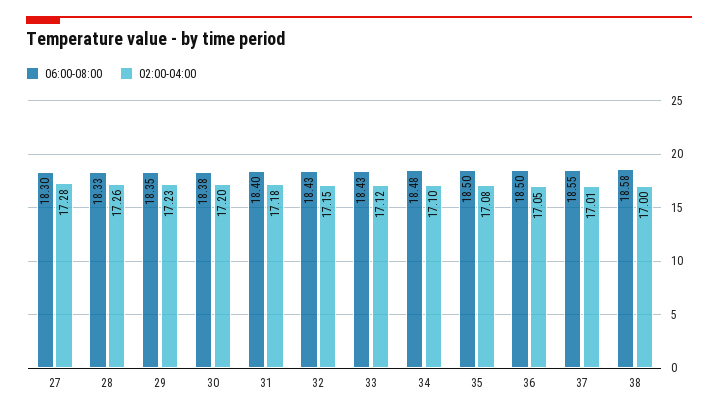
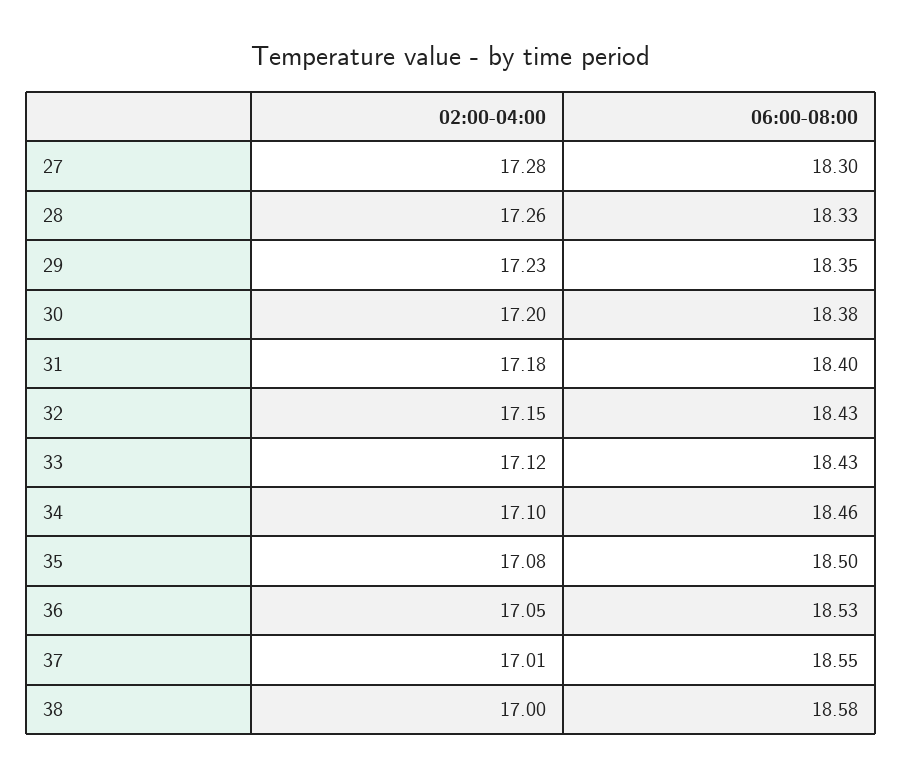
06:00-08:00, 34: 18.48 -> 18.46
06:00-08:00, 36: 18.5 -> 18.53

